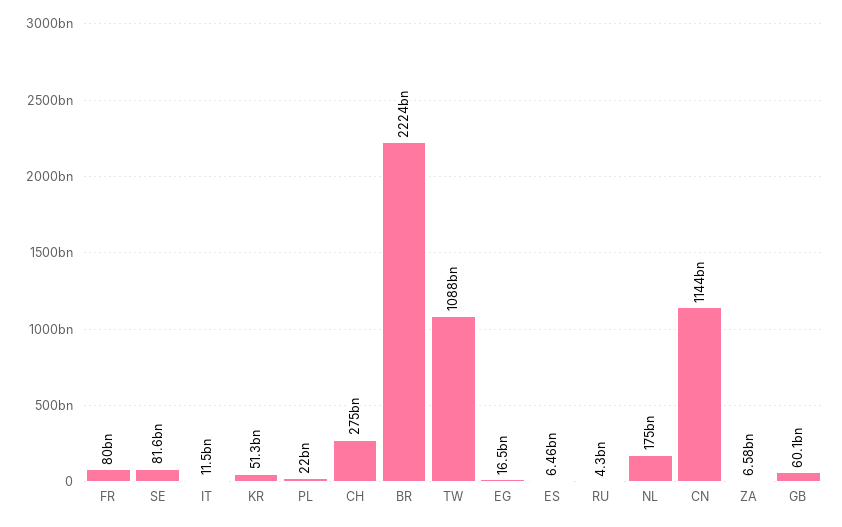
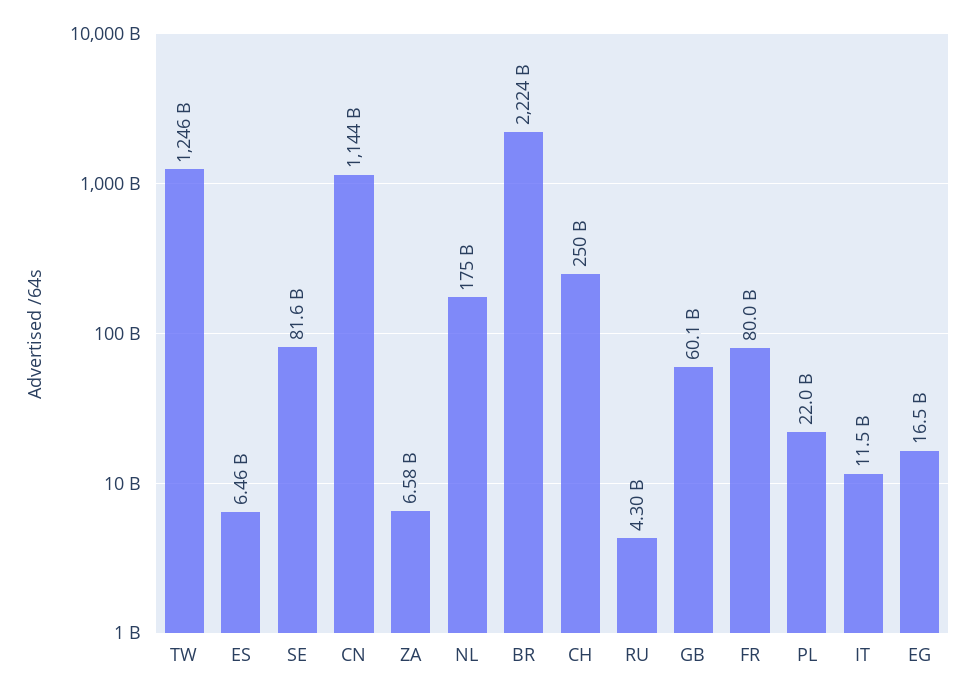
KR: 51300000000 -> none
CH: 275000000000 -> 250000000000
TW: 1088000000000 -> 1246000000000

